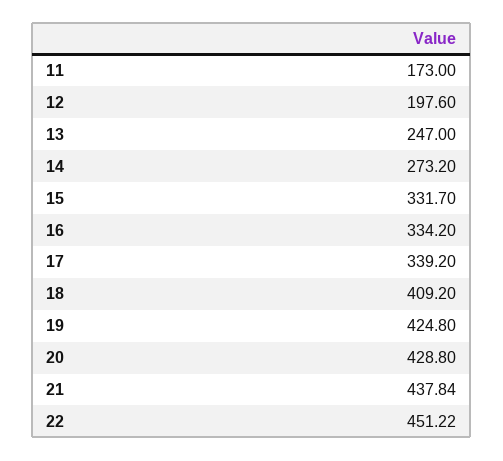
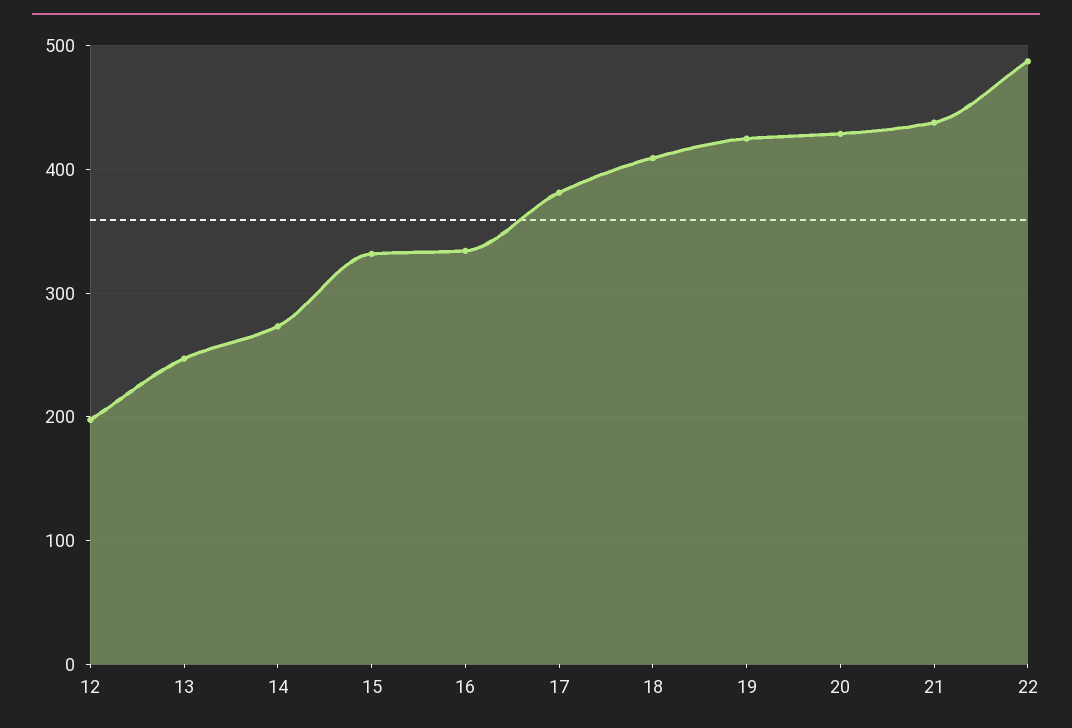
11: 173 -> none
17: 339.2 -> 380
22: 451.22 -> 490

